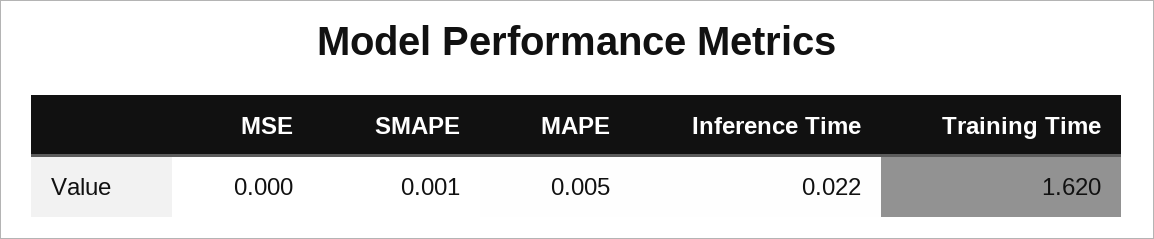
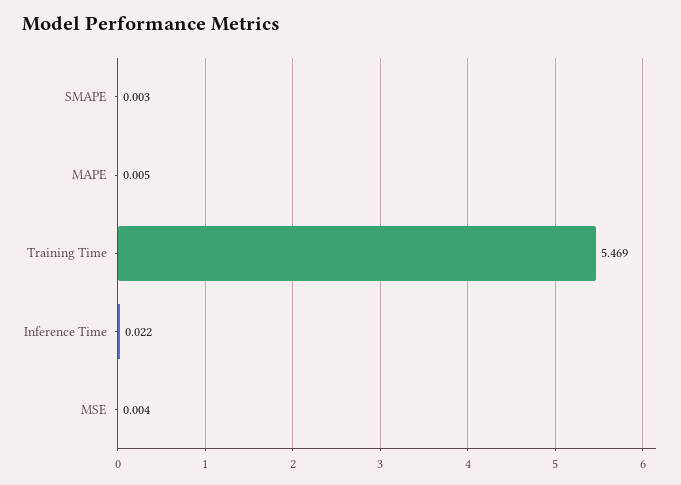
MSE: 0 -> 0.004
SMAPE: 0.001 -> 0.003
Training Time: 1.62 -> 5.469

